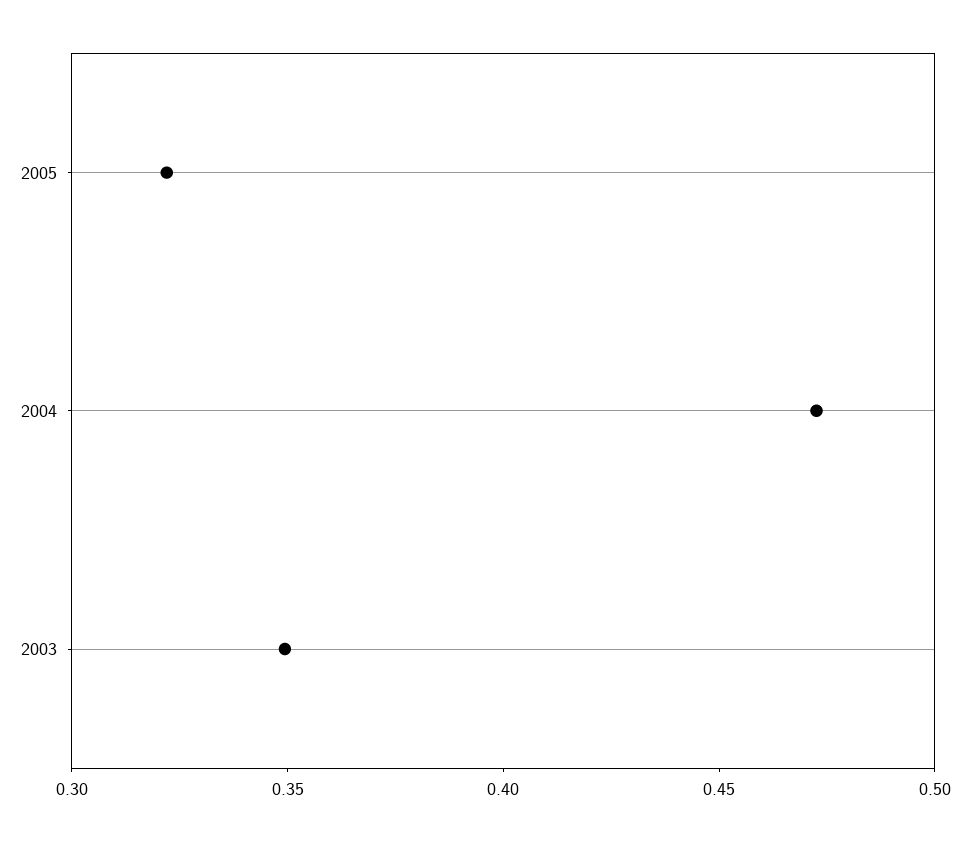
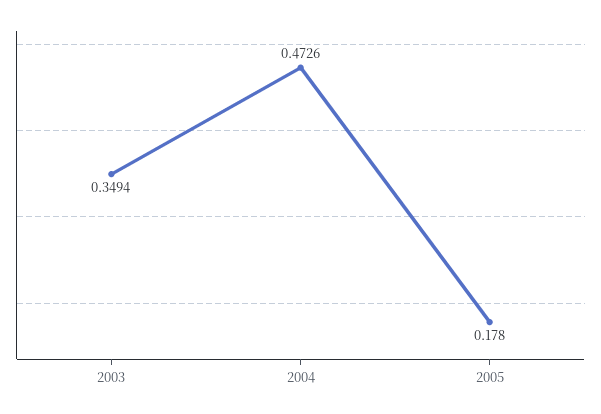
2005: 0.32 -> 0.178

